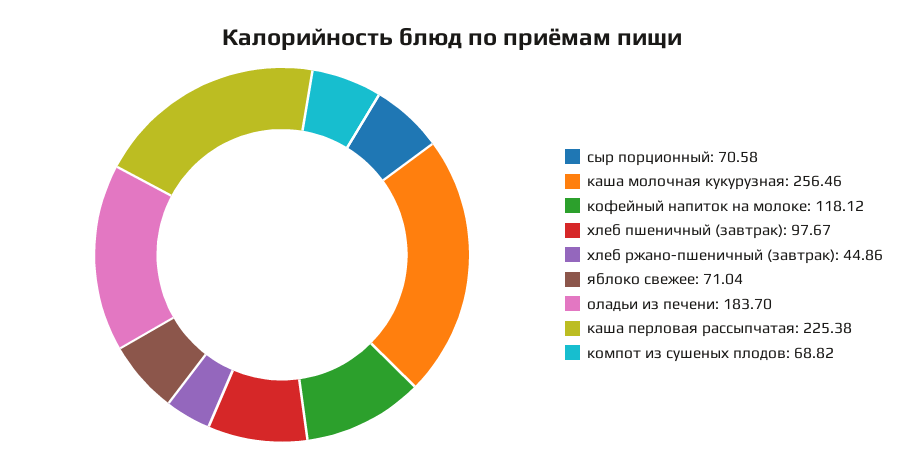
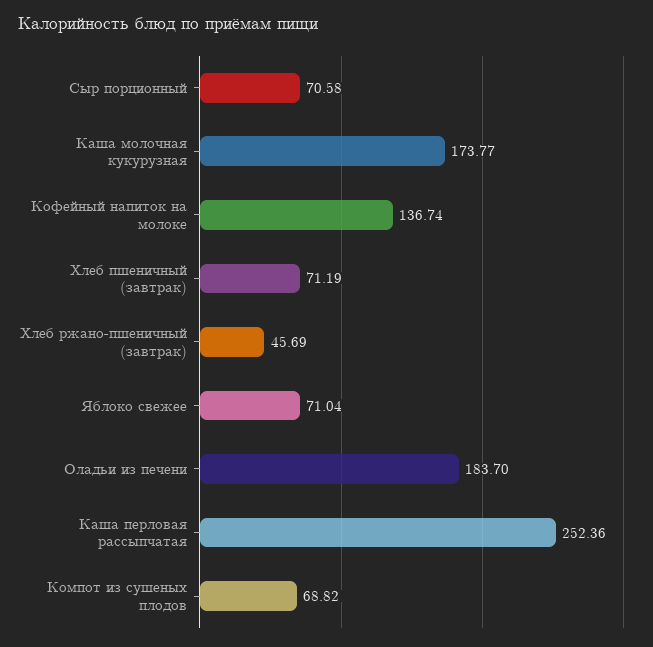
каша молочная кукурузная: 256.46 -> 173.77
кофейный напиток на молоке: 118.12 -> 136.74
хлеб пшеничный (завтрак): 97.67 -> 71.19
хлеб ржано-пшеничный (завтрак): 44.86 -> 45.69
каша перловая рассыпчатая: 225.38 -> 252.36

